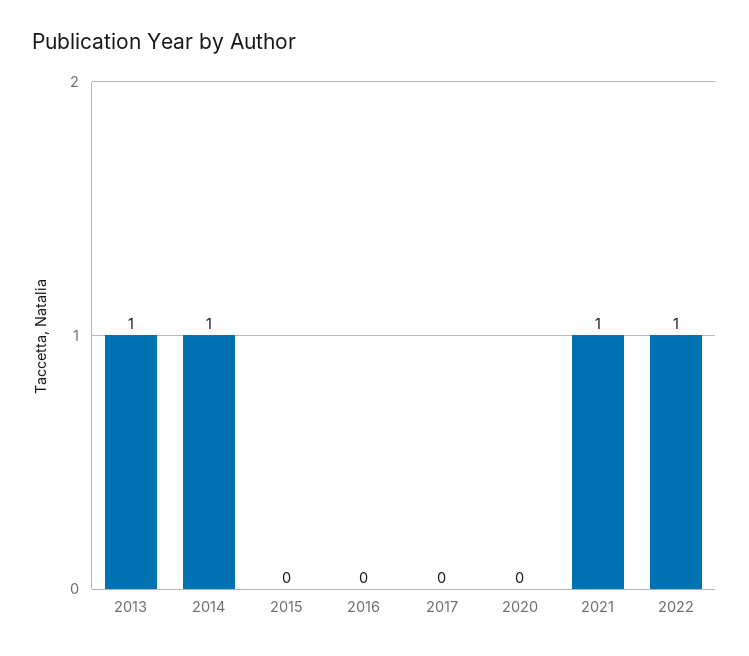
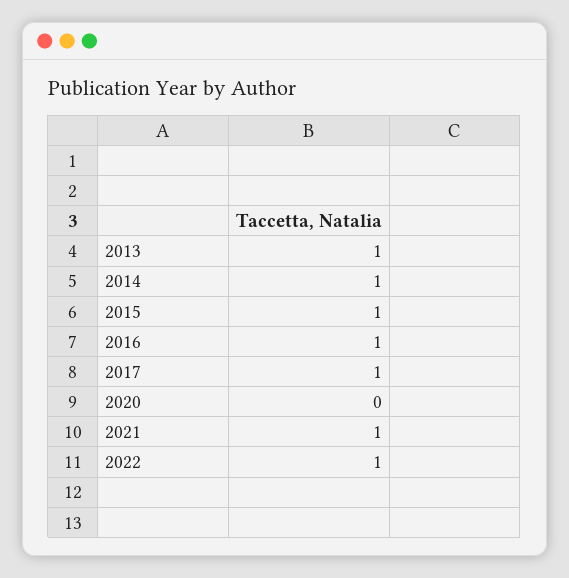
2015: 0 -> 1
2016: 0 -> 1
2017: 0 -> 1

